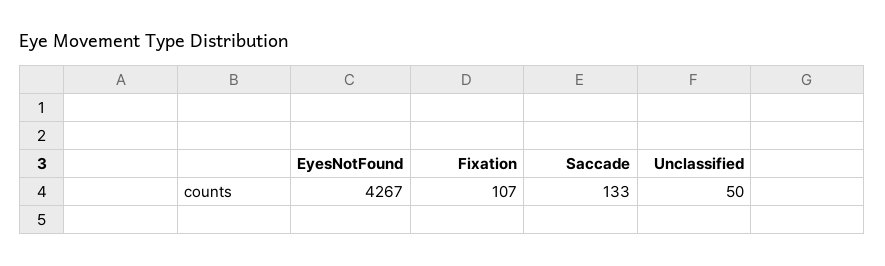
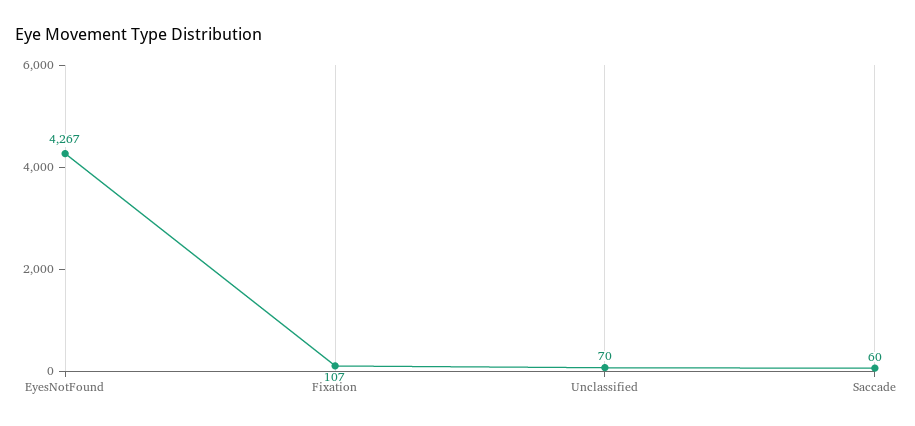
Saccade: 133 -> 60
Unclassified: 50 -> 70

